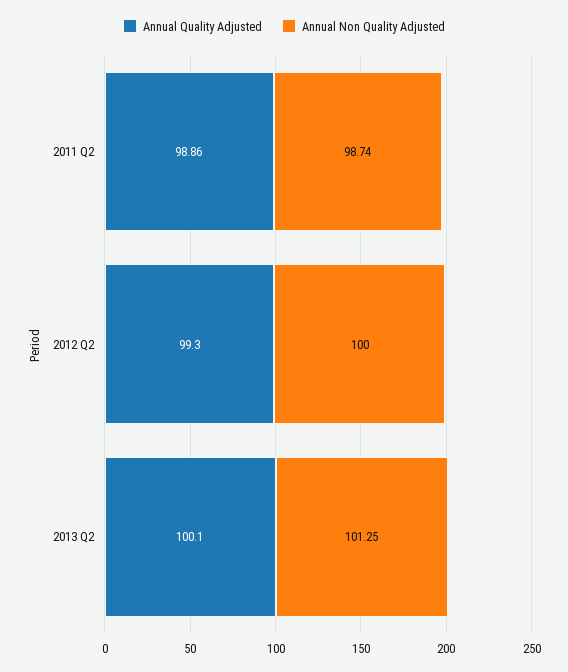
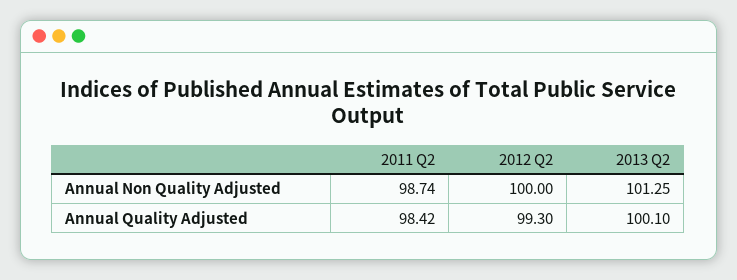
Annual Quality Adjusted, 2011 Q2: 98.86 -> 98.42

